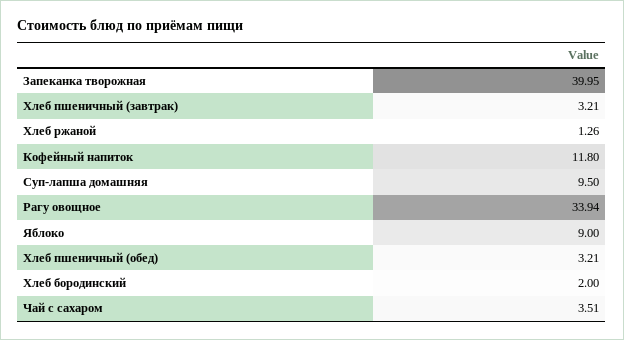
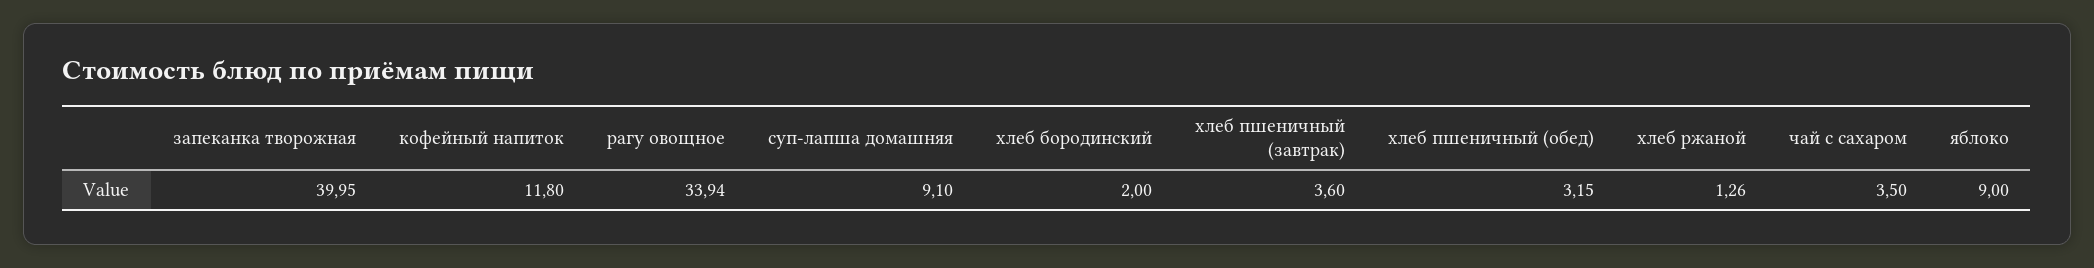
Хлеб пшеничный (завтрак): 3.21 -> 3.6
Суп-лапша домашняя: 9.5 -> 9.1
Хлеб пшеничный (обед): 3.21 -> 3.15
Чай с сахаром: 3.51 -> 3.5

